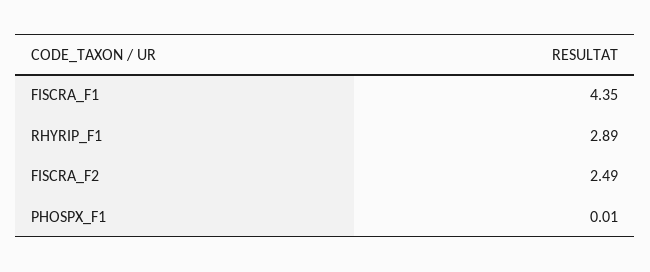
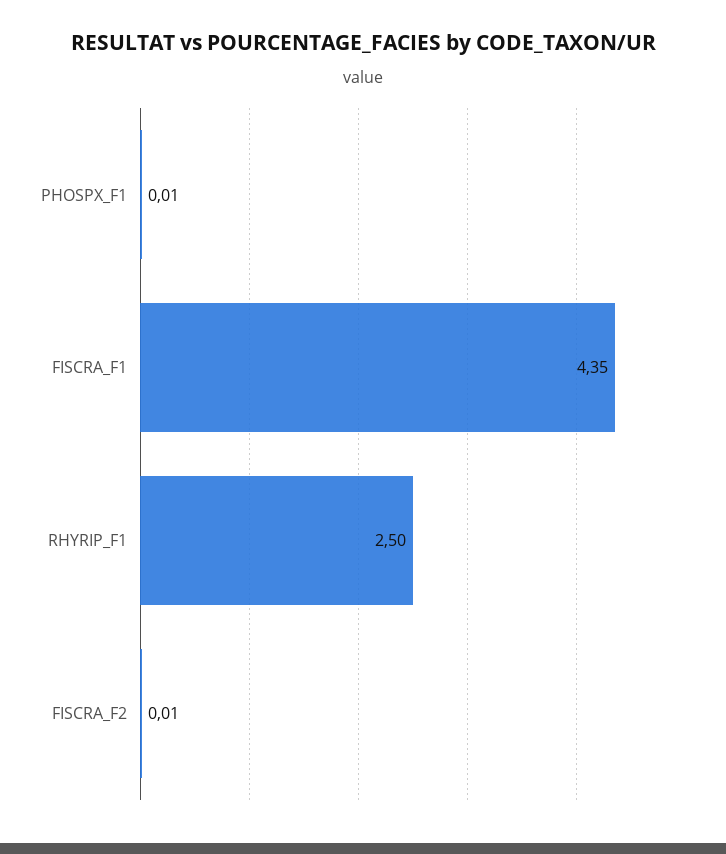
RHYRIP_F1: 2.89 -> 2.5
FISCRA_F2: 2.49 -> 0.01

